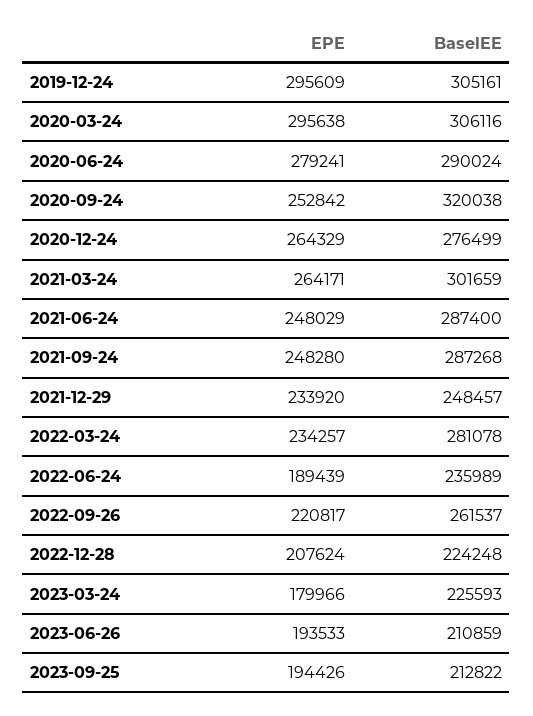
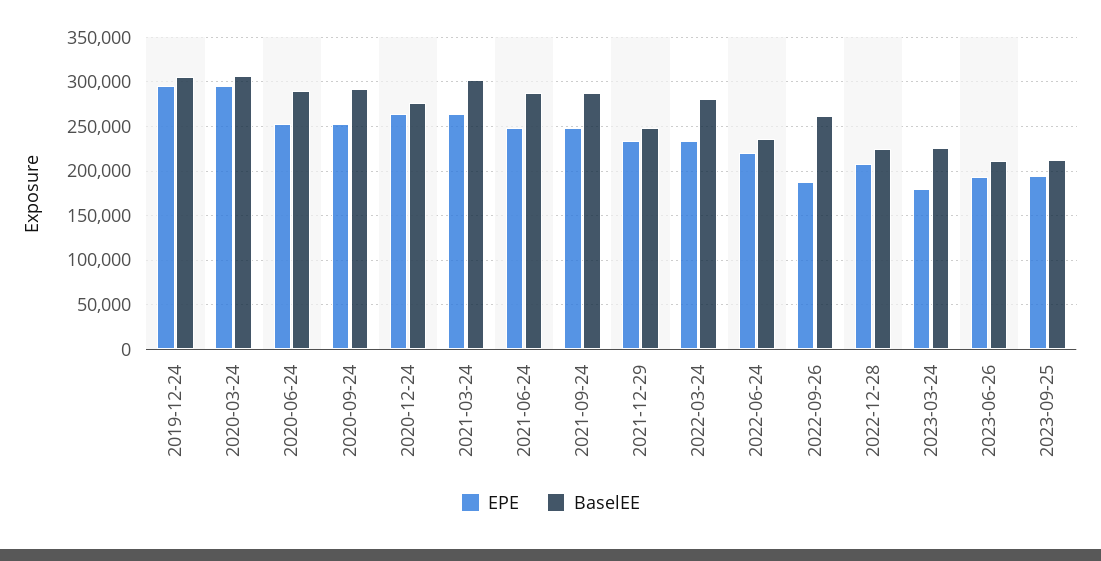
EPE, 2020-06-24: 279241 -> 250000
BaselEE, 2020-09-24: 320038 -> 290000
EPE, 2022-06-24: 189439 -> 220000
EPE, 2022-09-26: 220817 -> 190000

